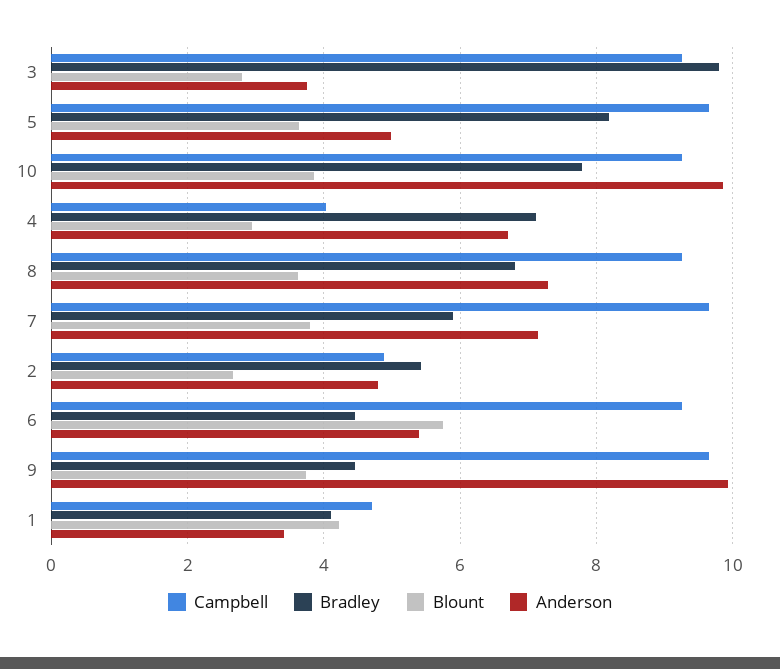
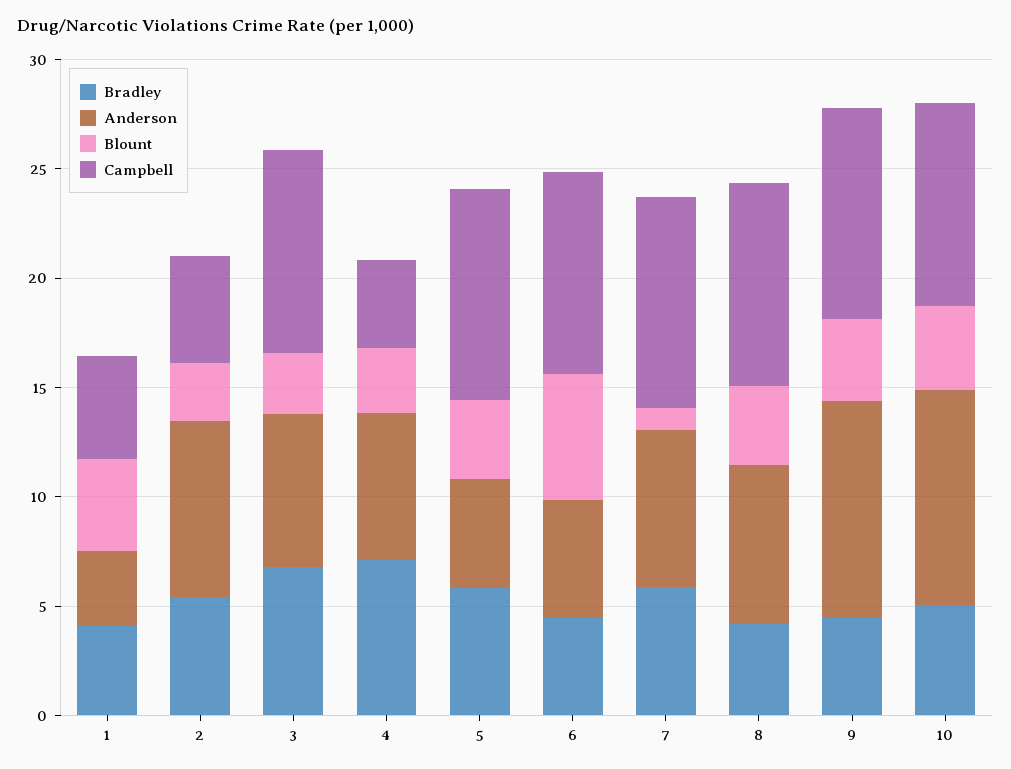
Bradley, 3: 9.8 -> 7
Anderson, 3: 3.8 -> 7
Bradley, 5: 8.2 -> 6
Bradley, 10: 7.8 -> 5
Bradley, 8: 6.8 -> 4
Blount, 7: 3.8 -> 1
Anderson, 2: 4.8 -> 8

